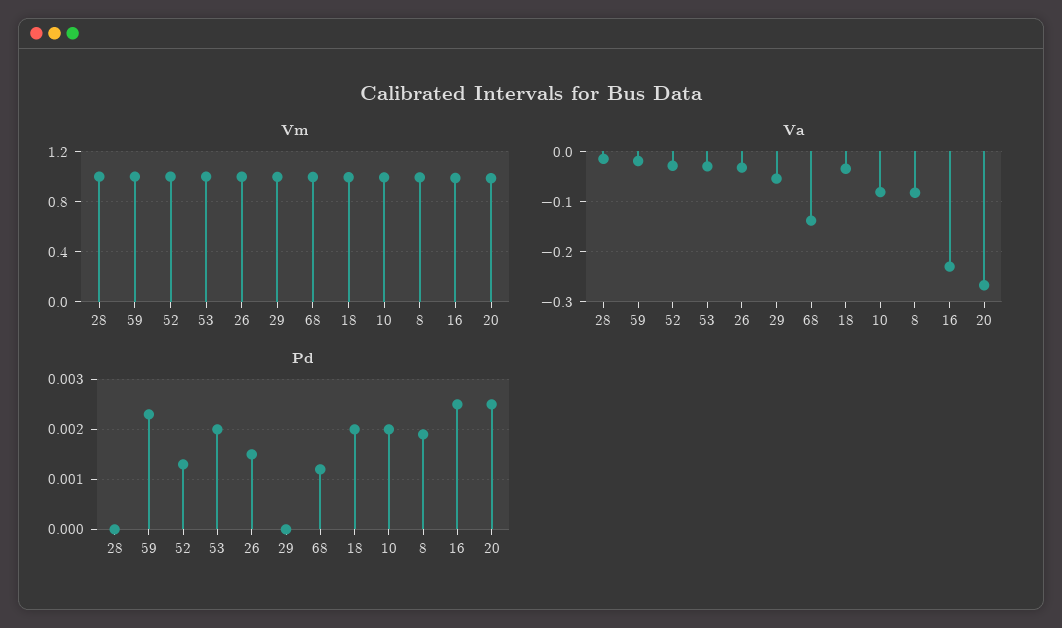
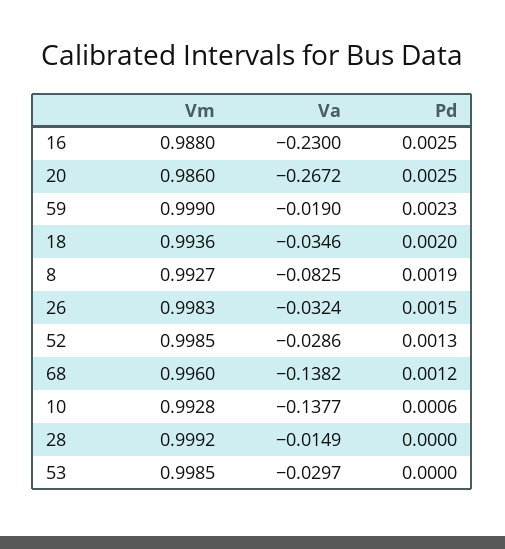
Vm, 29: 1 -> none
Va, 29: -0.06 -> none
Va, 10: -0.08 -> -0.1377
Pd, 53: 0.002 -> 0
Pd, 29: 0 -> none
Pd, 10: 0.002 -> 0.0006

